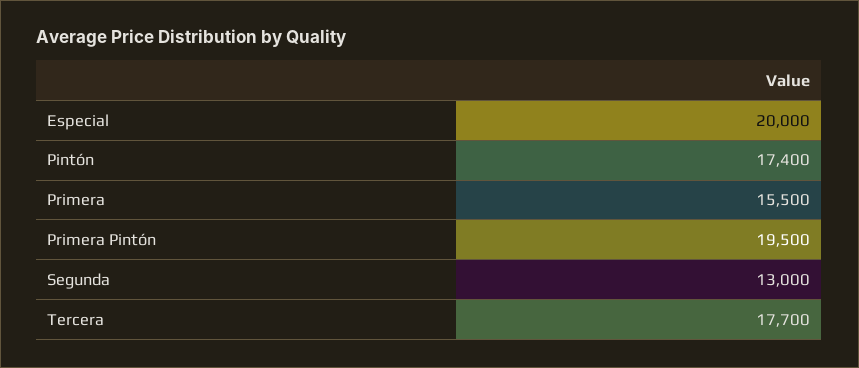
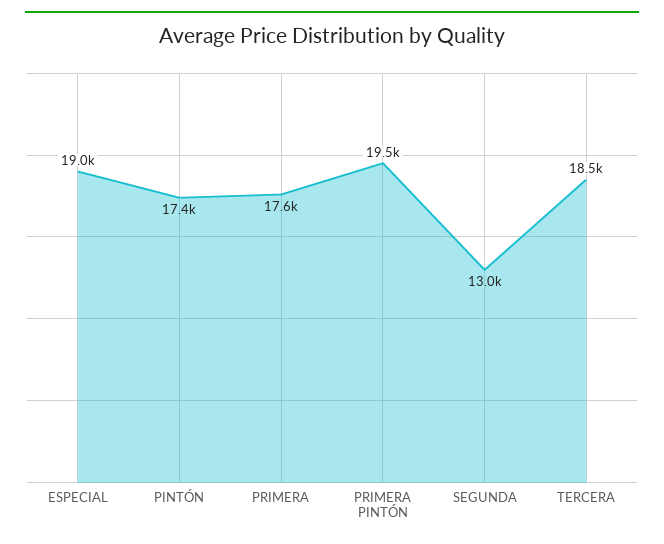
Especial: 20000 -> 19000
Primera: 15500 -> 17600
Tercera: 17700 -> 18500

